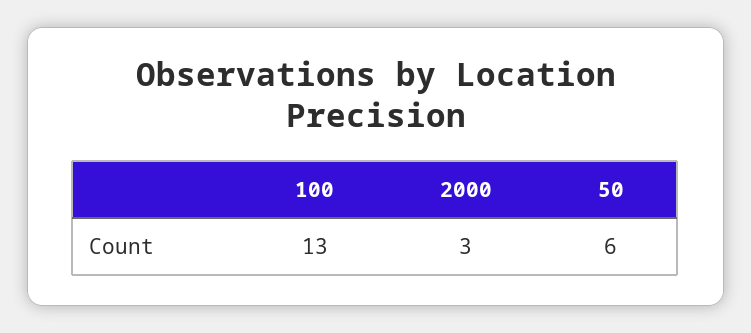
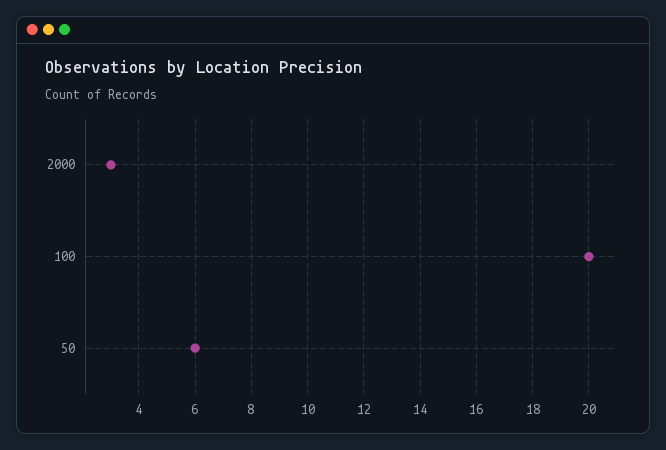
100: 13 -> 20

